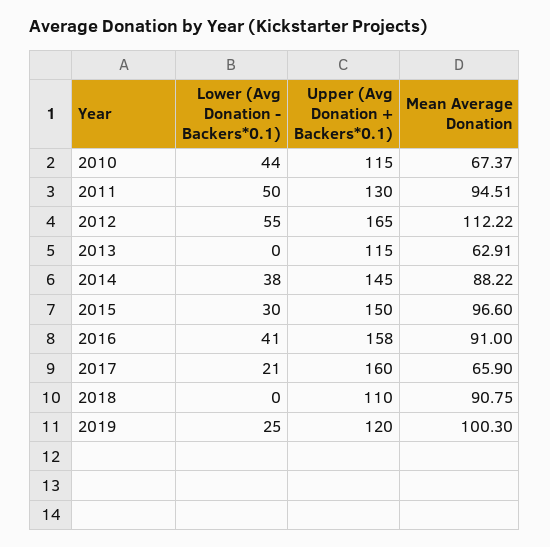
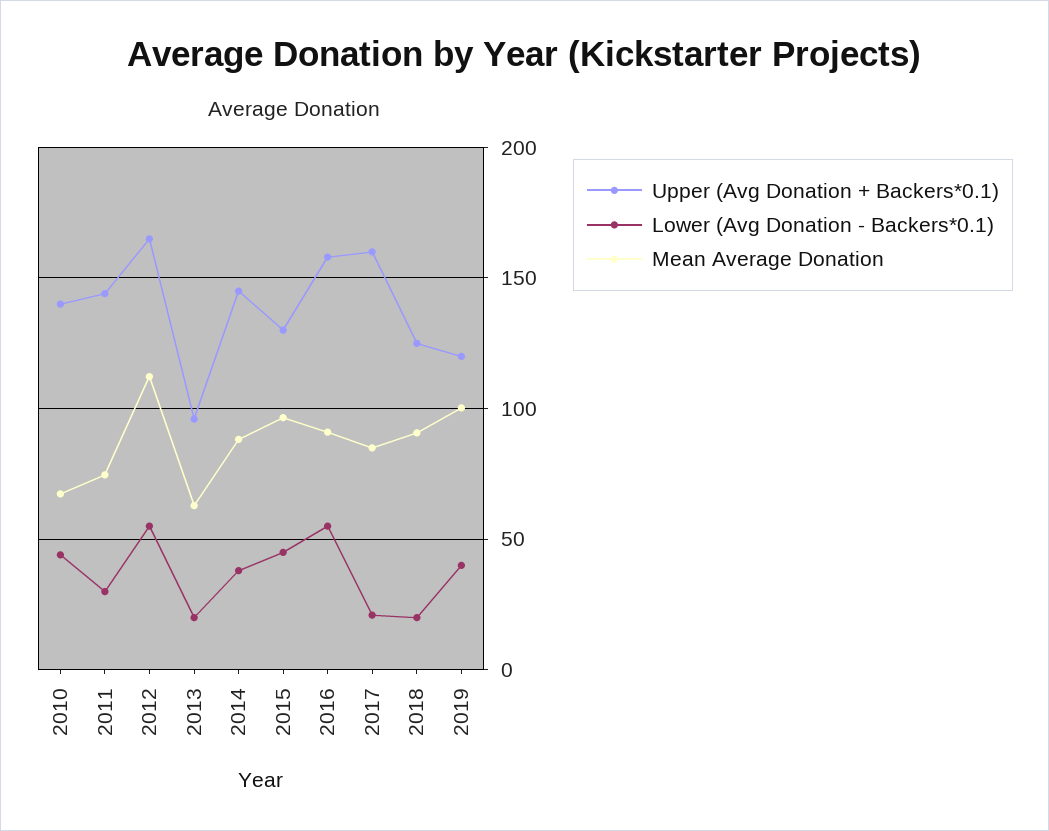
Upper (Avg Donation + Backers*0.1), 2010: 115 -> 140
Lower (Avg Donation - Backers*0.1), 2011: 50 -> 30
Upper (Avg Donation + Backers*0.1), 2011: 130 -> 145
Mean Average Donation, 2011: 94.51 -> 75
Lower (Avg Donation - Backers*0.1), 2013: 0 -> 20
Upper (Avg Donation + Backers*0.1), 2013: 115 -> 95
Lower (Avg Donation - Backers*0.1), 2015: 30 -> 45
Upper (Avg Donation + Backers*0.1), 2015: 150 -> 130
Lower (Avg Donation - Backers*0.1), 2016: 41 -> 55
Mean Average Donation, 2017: 65.9 -> 85
Lower (Avg Donation - Backers*0.1), 2018: 0 -> 20
Upper (Avg Donation + Backers*0.1), 2018: 110 -> 125
Lower (Avg Donation - Backers*0.1), 2019: 25 -> 40

